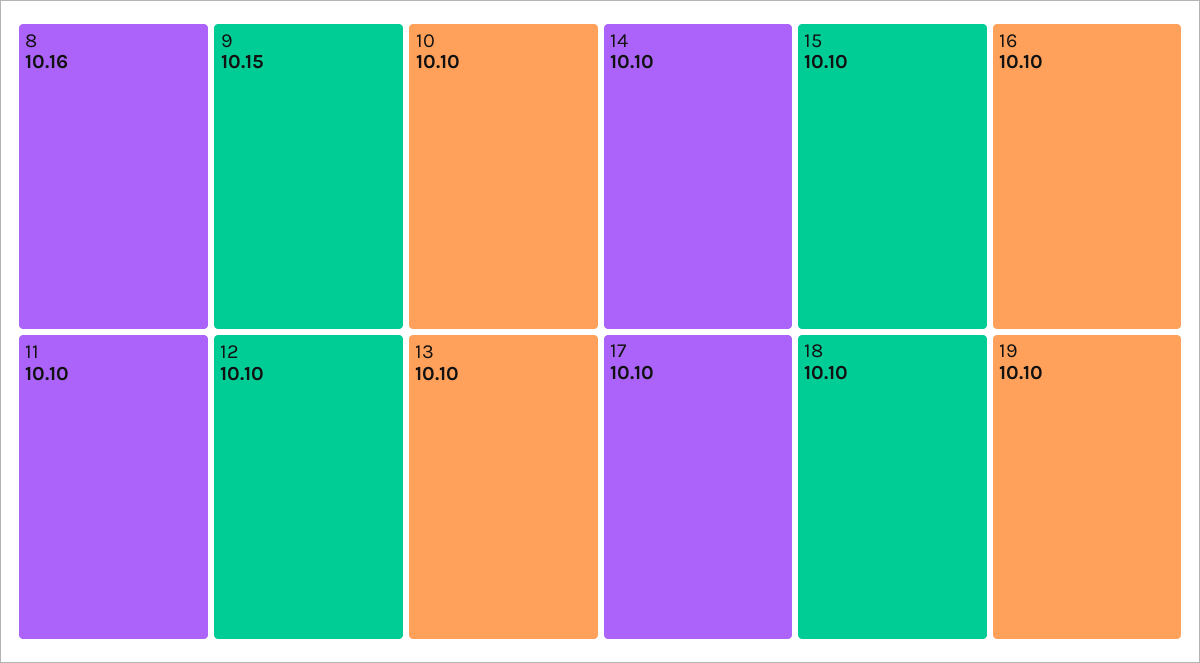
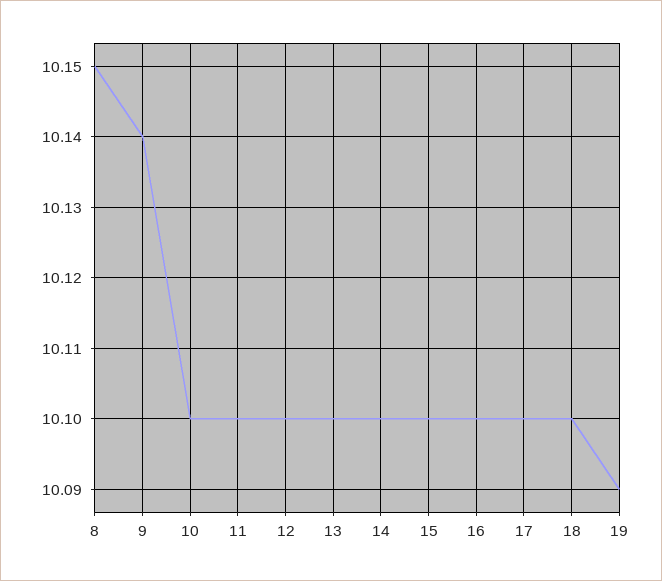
8: 10.16 -> 10.15
9: 10.15 -> 10.14
19: 10.1 -> 10.09

